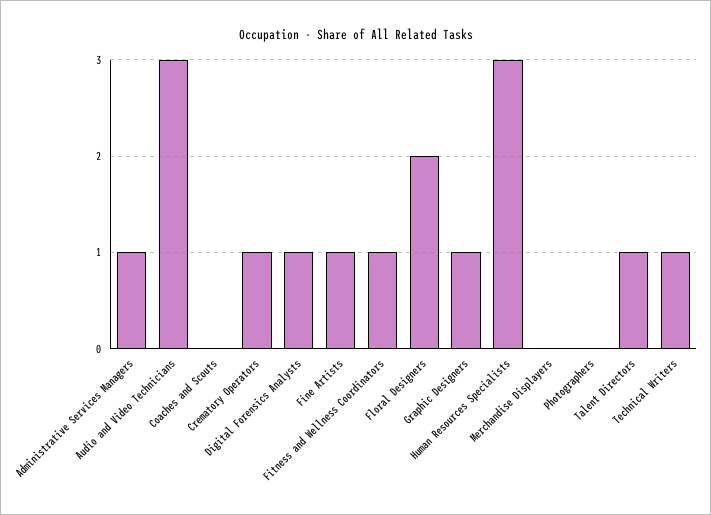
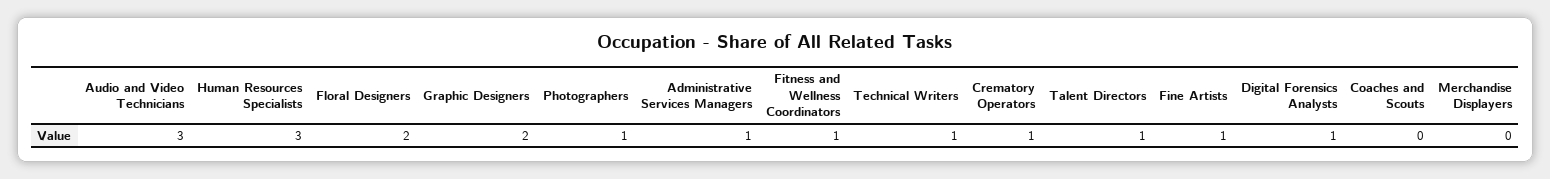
Graphic Designers: 1 -> 2
Photographers: 0 -> 1

